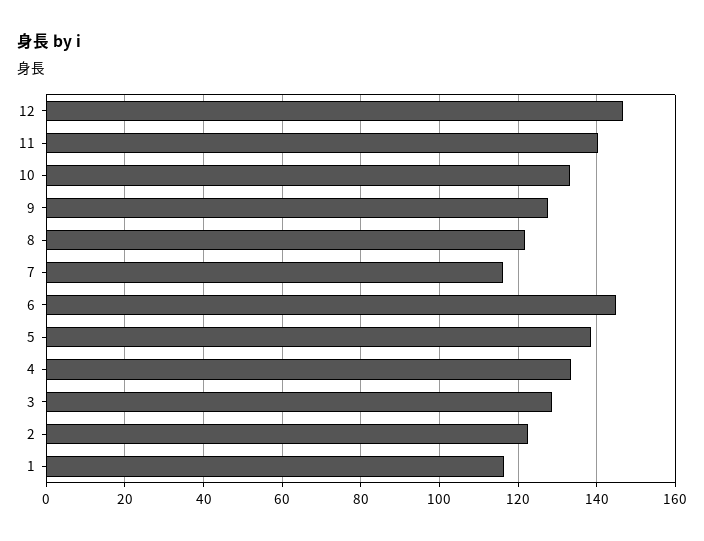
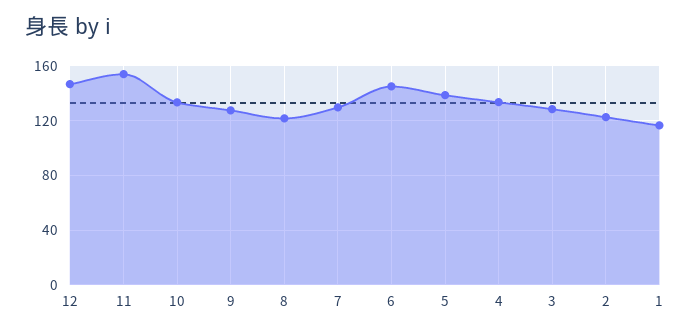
11: 140 -> 155
7: 116 -> 130

